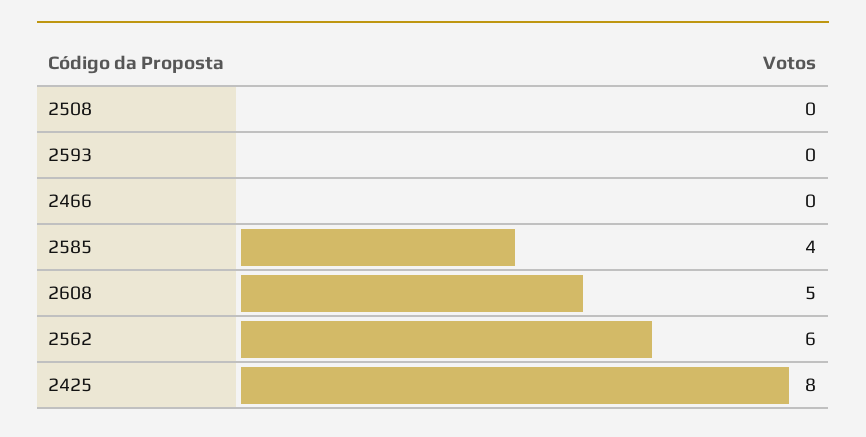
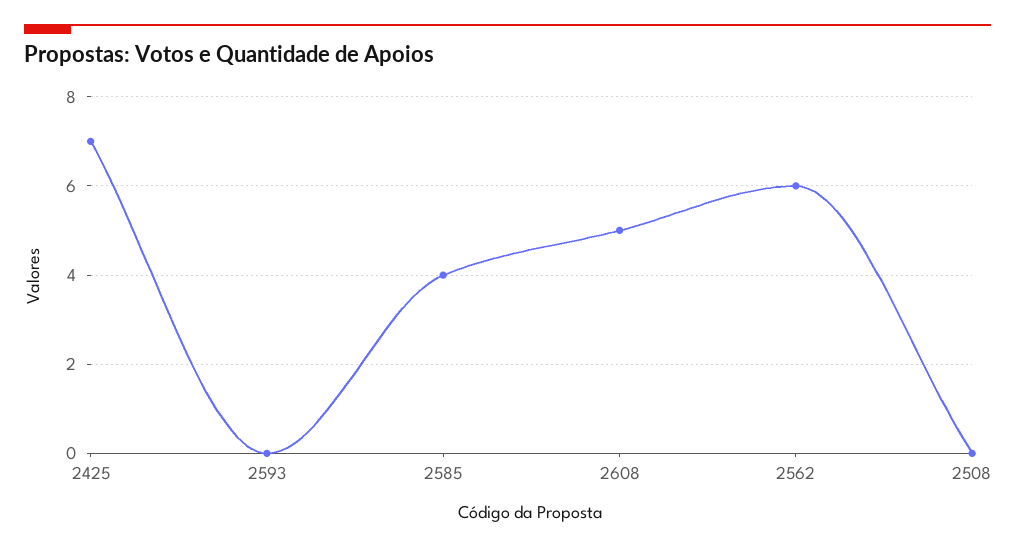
2466: 0 -> none
2425: 8 -> 7

